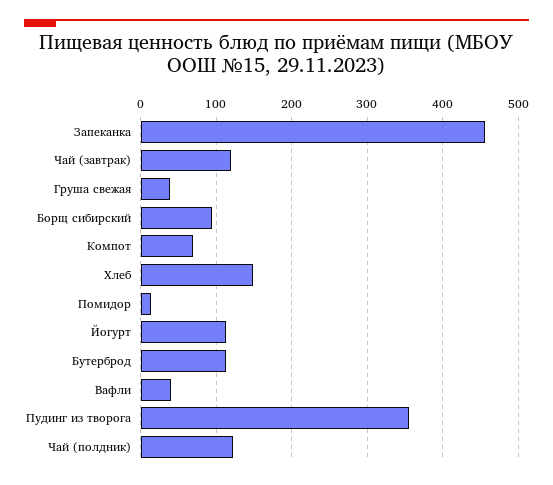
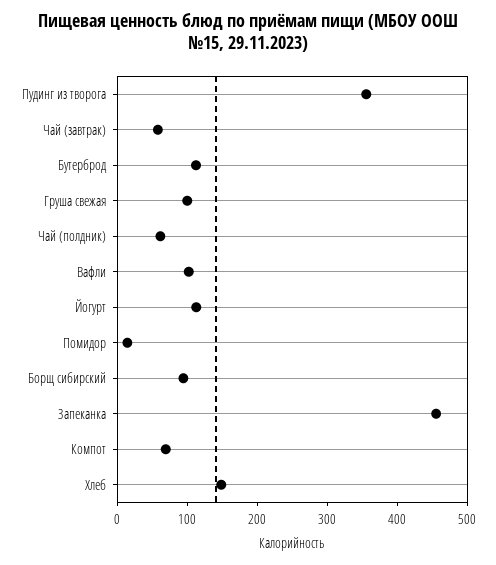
Чай (завтрак): 120 -> 60
Груша свежая: 40 -> 100
Вафли: 40 -> 100
Чай (полдник): 120 -> 60

